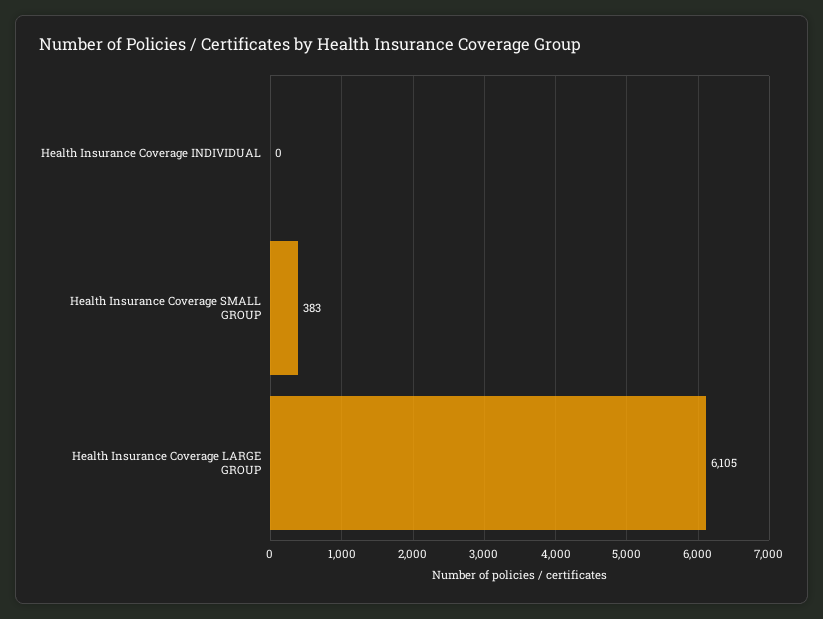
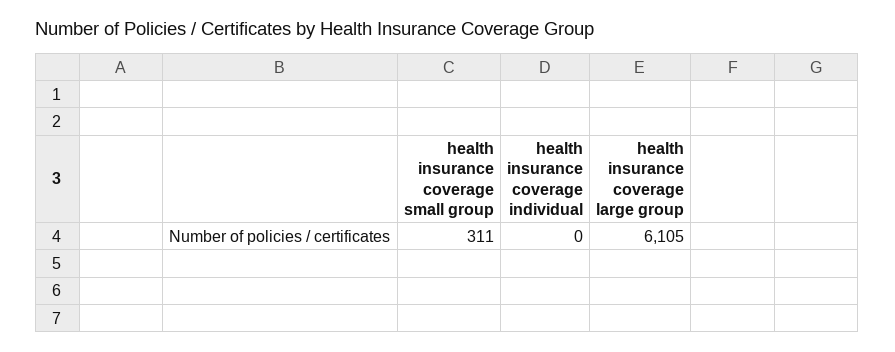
Health Insurance Coverage SMALL GROUP: 383 -> 311

